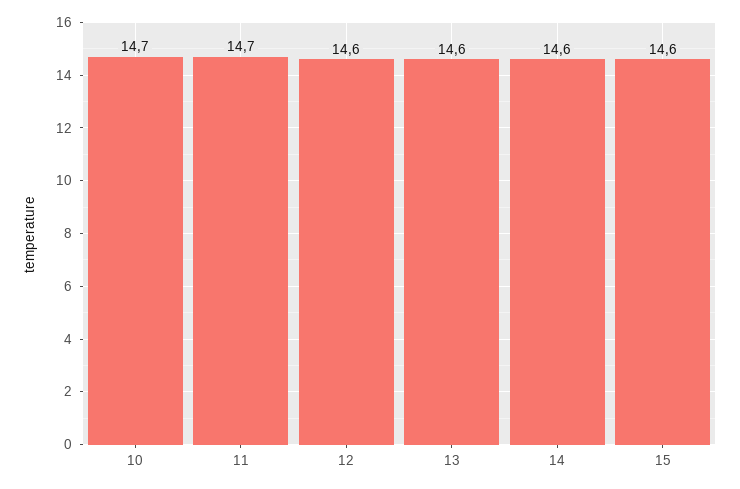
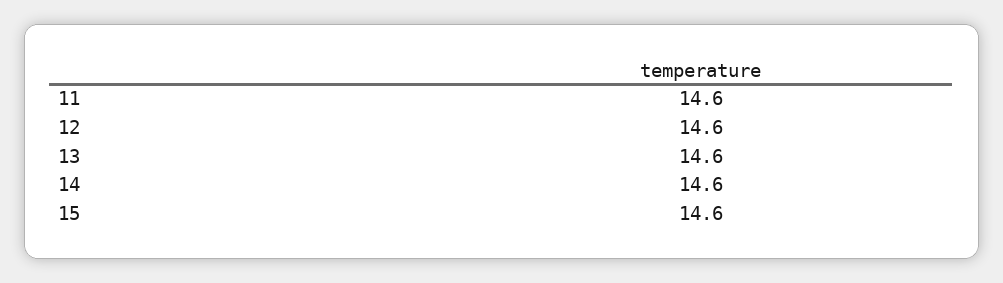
10: 14.7 -> none
11: 14.7 -> 14.6

